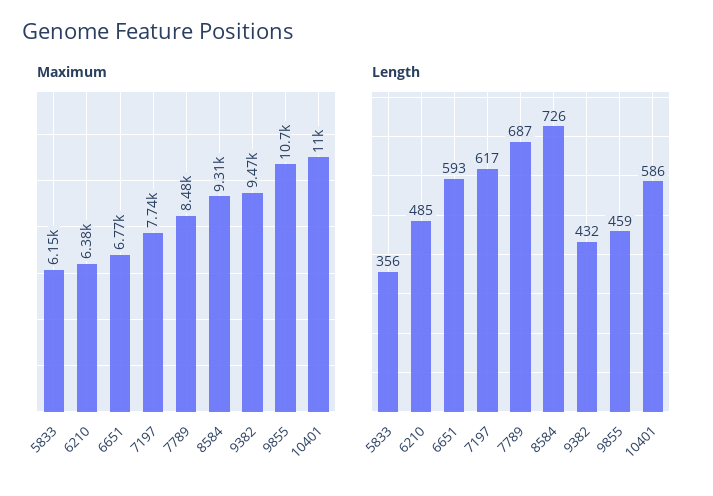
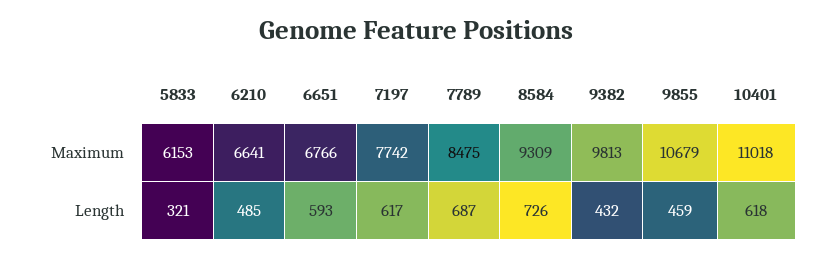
Maximum, 6210: 6380 -> 6641
Maximum, 9382: 9470 -> 9813
Length, 5833: 356 -> 321
Length, 10401: 586 -> 618

